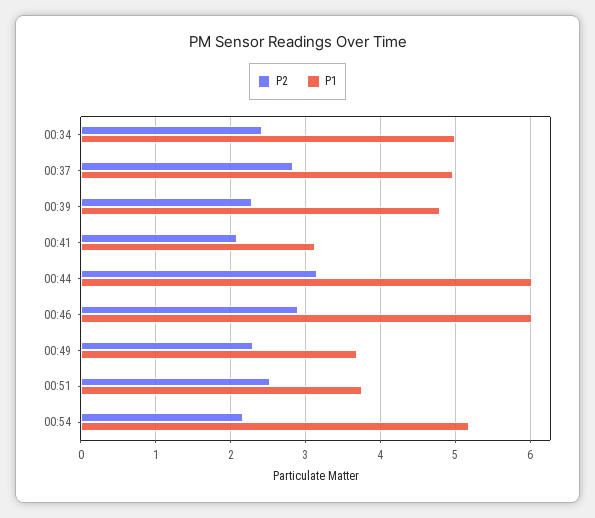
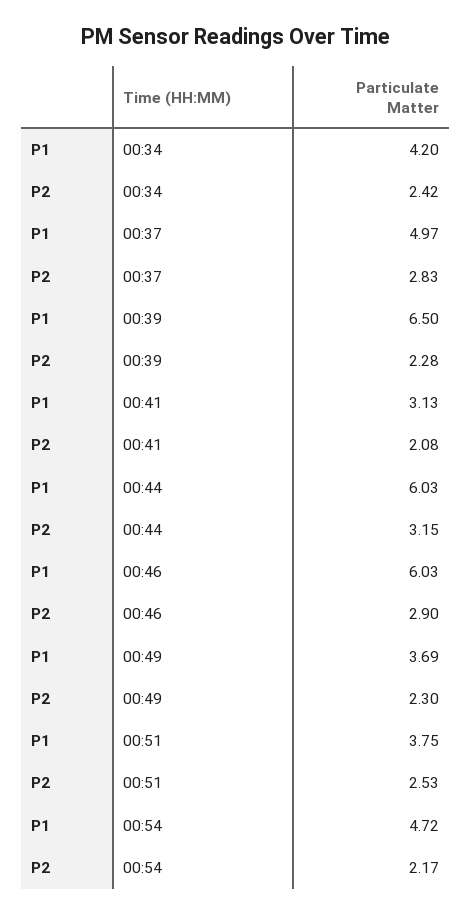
P1, 00:34: 5 -> 4.2
P1, 00:39: 4.8 -> 6.5
P1, 00:54: 5.2 -> 4.72

